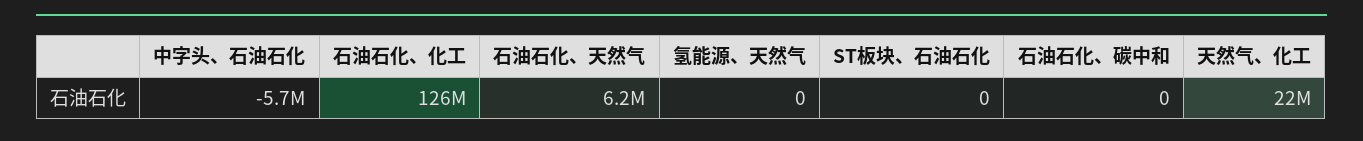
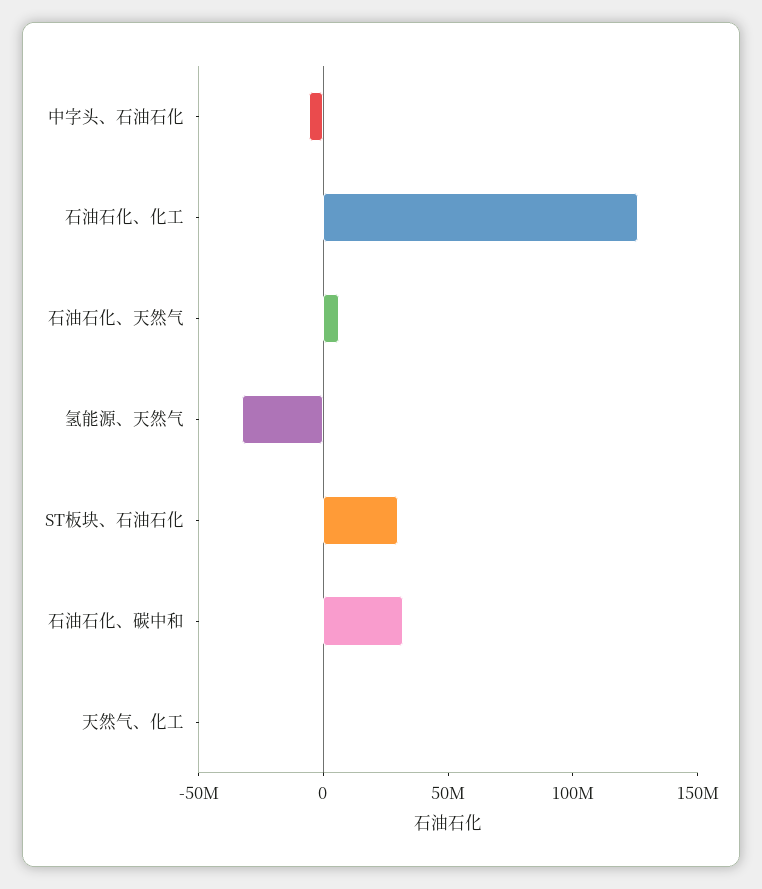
氢能源、天然气: 0 -> -30000000
ST板块、石油石化: 0 -> 30000000
石油石化、碳中和: 0 -> 30000000
天然气、化工: 22000000 -> 0

